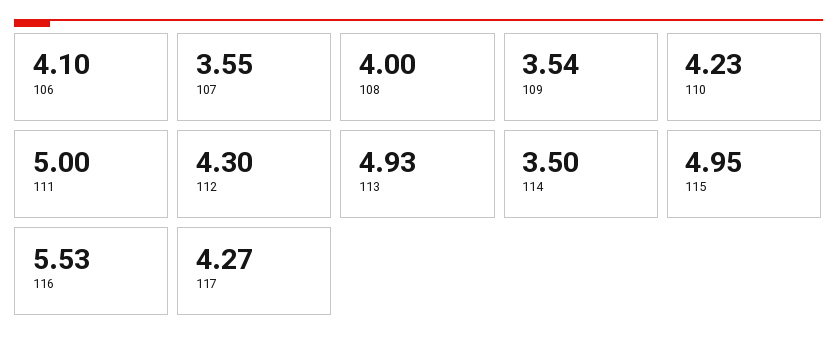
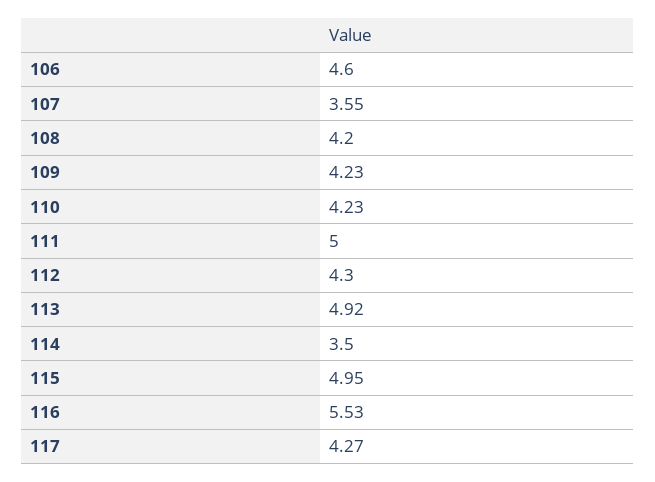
106: 4.1 -> 4.6
108: 4 -> 4.2
109: 3.54 -> 4.23
113: 4.93 -> 4.92

